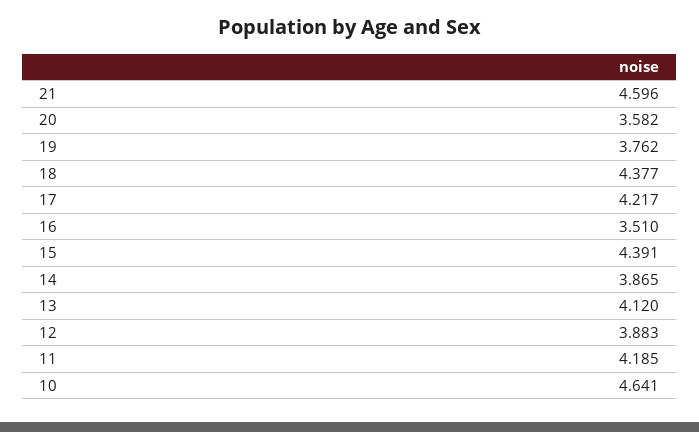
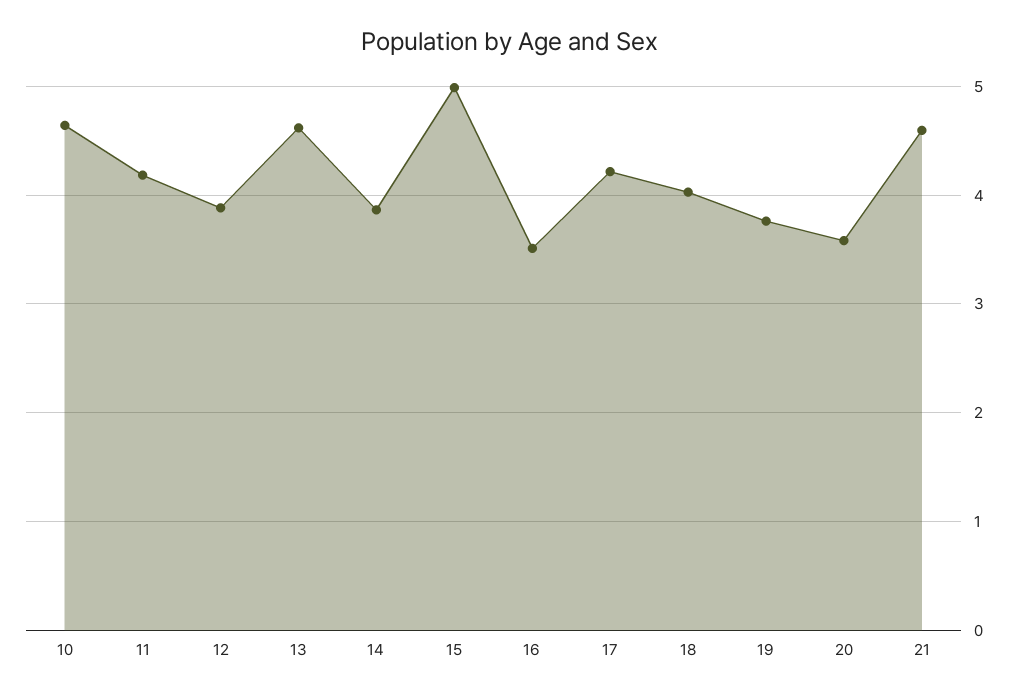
18: 4.377 -> 4
15: 4.391 -> 5
13: 4.12 -> 4.6

